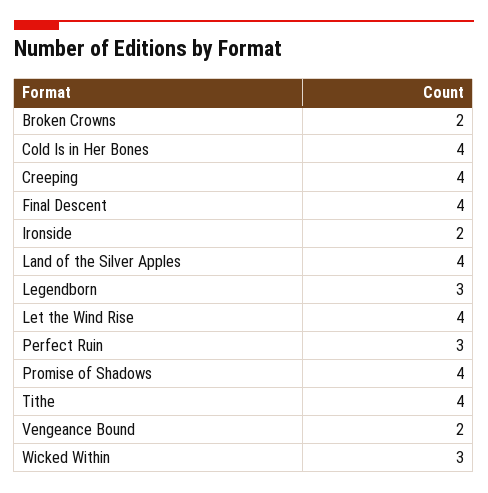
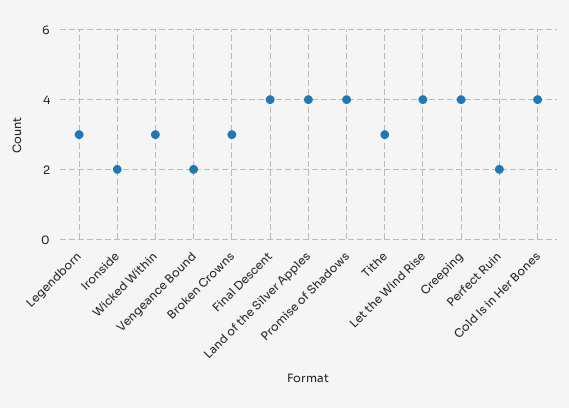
Broken Crowns: 2 -> 3
Perfect Ruin: 3 -> 2
Tithe: 4 -> 3

